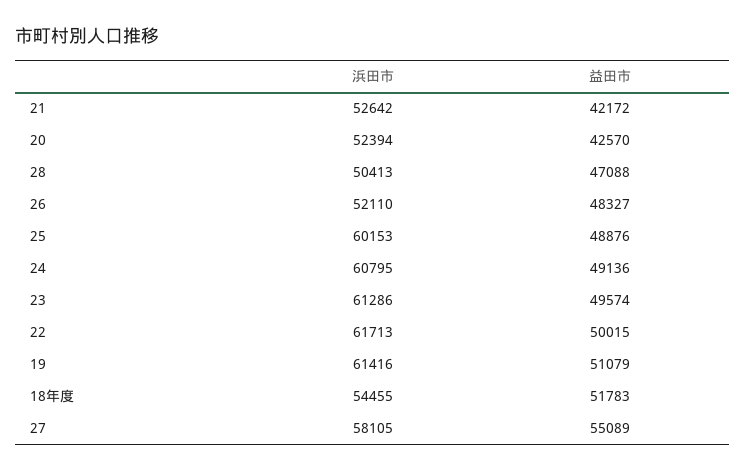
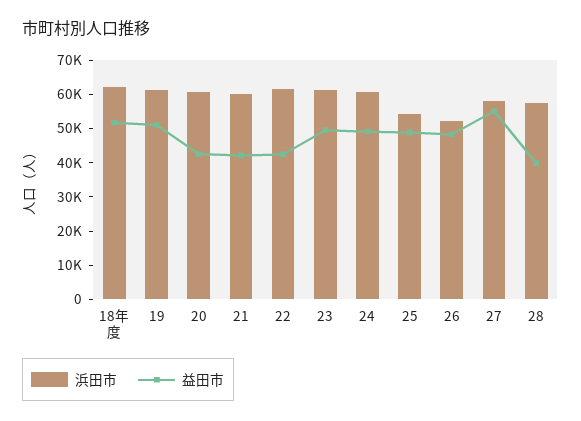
浜田市, 21: 52642 -> 60000
浜田市, 20: 52394 -> 60000
浜田市, 28: 50413 -> 57500
益田市, 28: 47088 -> 40000
浜田市, 25: 60153 -> 55000
益田市, 22: 50015 -> 42500
浜田市, 18年度: 54455 -> 62500

